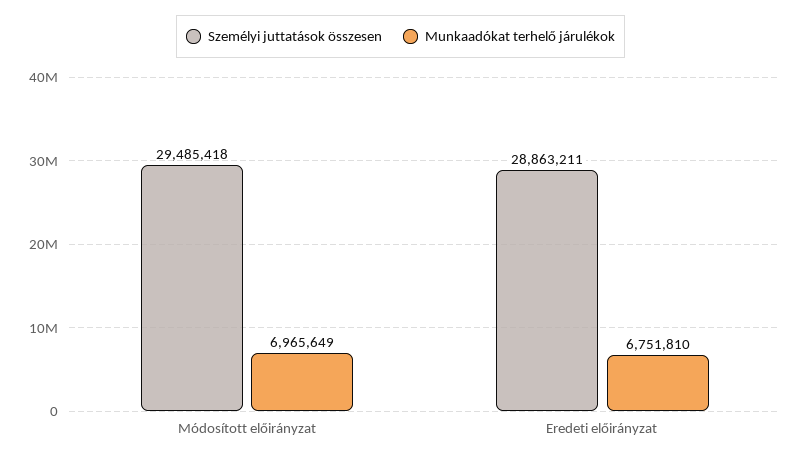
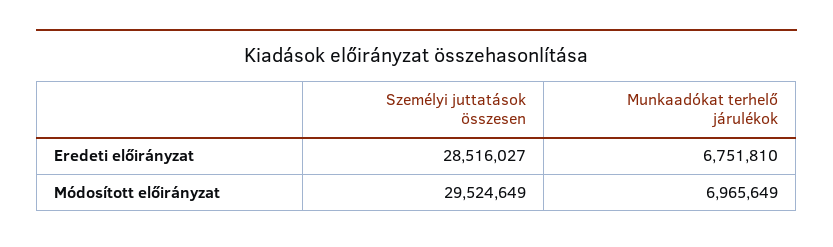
Személyi juttatások összesen, Módosított előirányzat: 29485418 -> 29524649
Személyi juttatások összesen, Eredeti előirányzat: 28863211 -> 28516027

